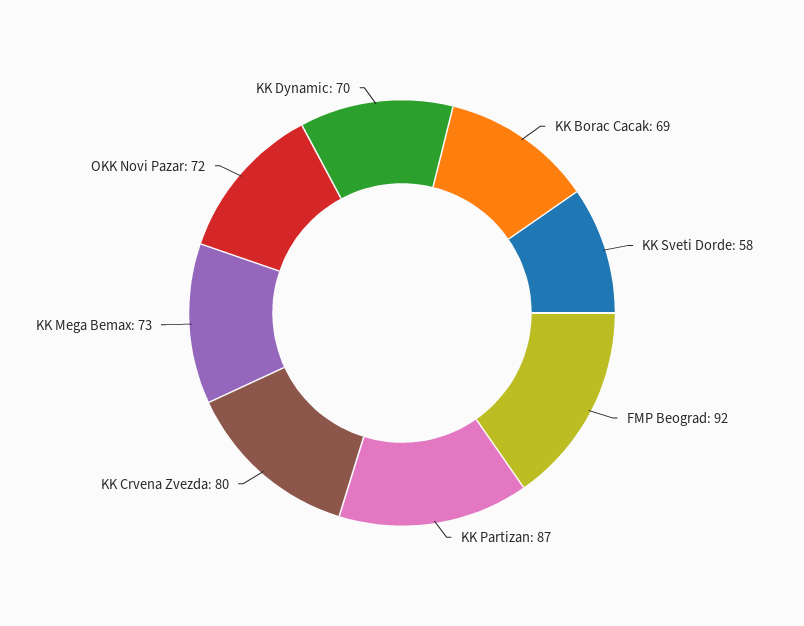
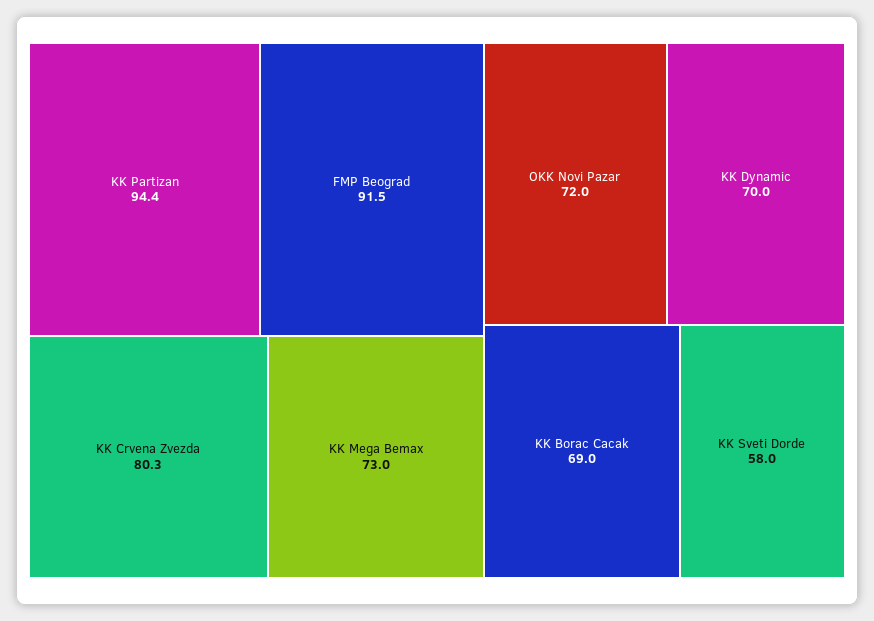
KK Partizan: 87 -> 94.4

